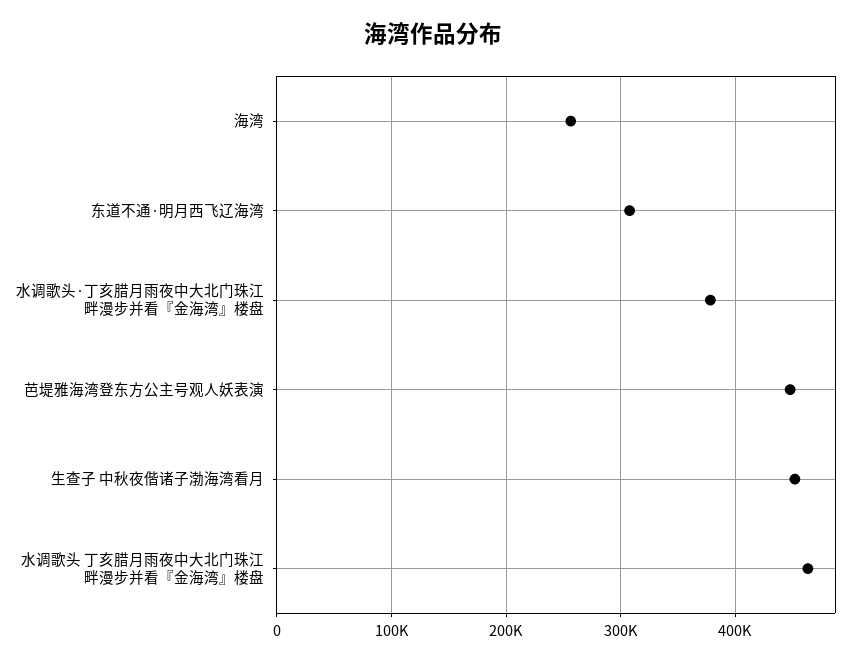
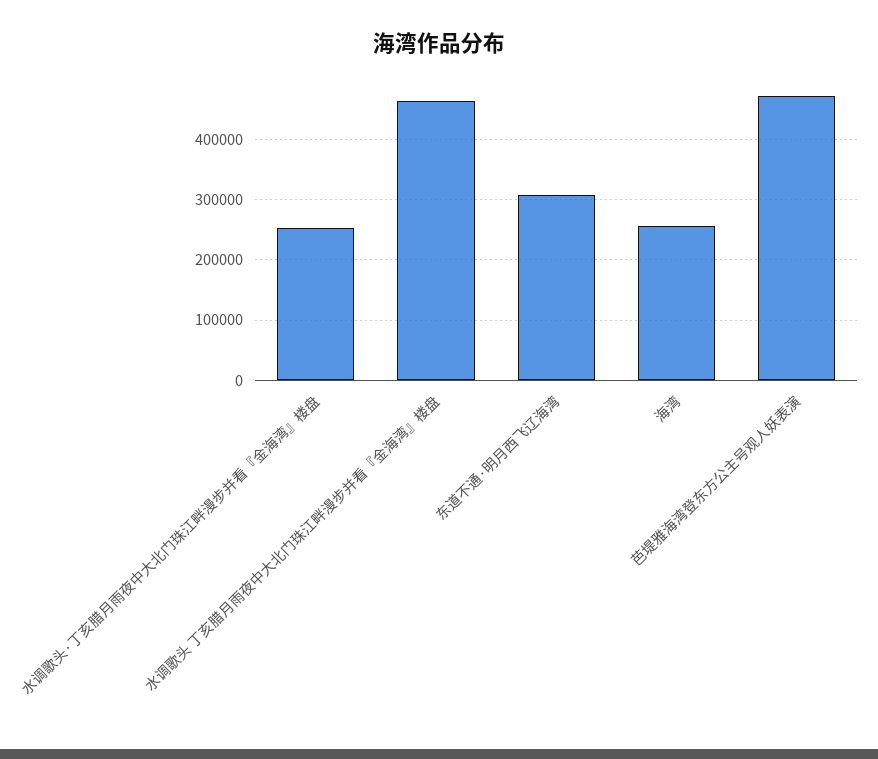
水调歌头·丁亥腊月雨夜中大北门珠江畔漫步并看『金海湾』楼盘: 380000 -> 250000
芭堤雅海湾登东方公主号观人妖表演: 450000 -> 470000
生查子 中秋夜偕诸子渤海湾看月: 450000 -> none

